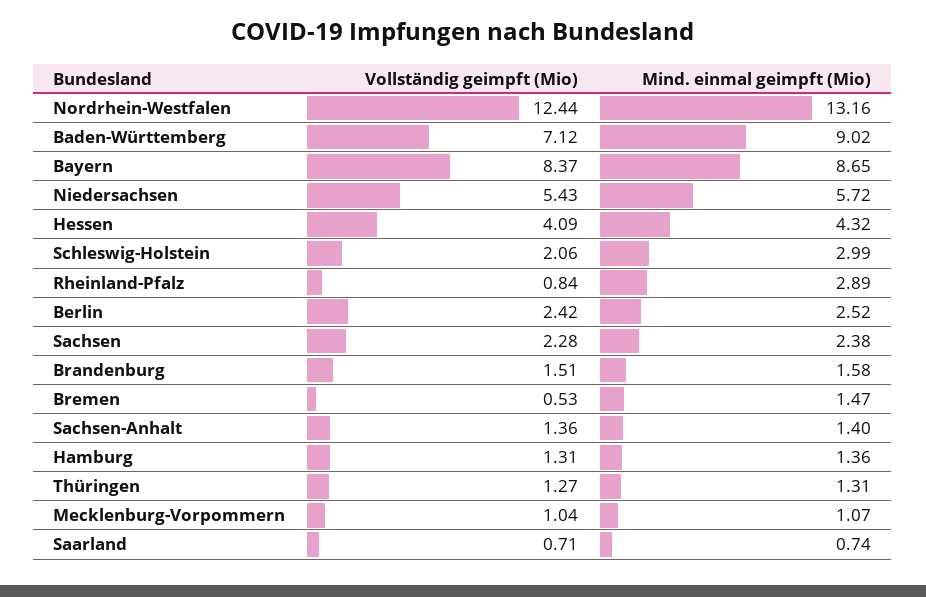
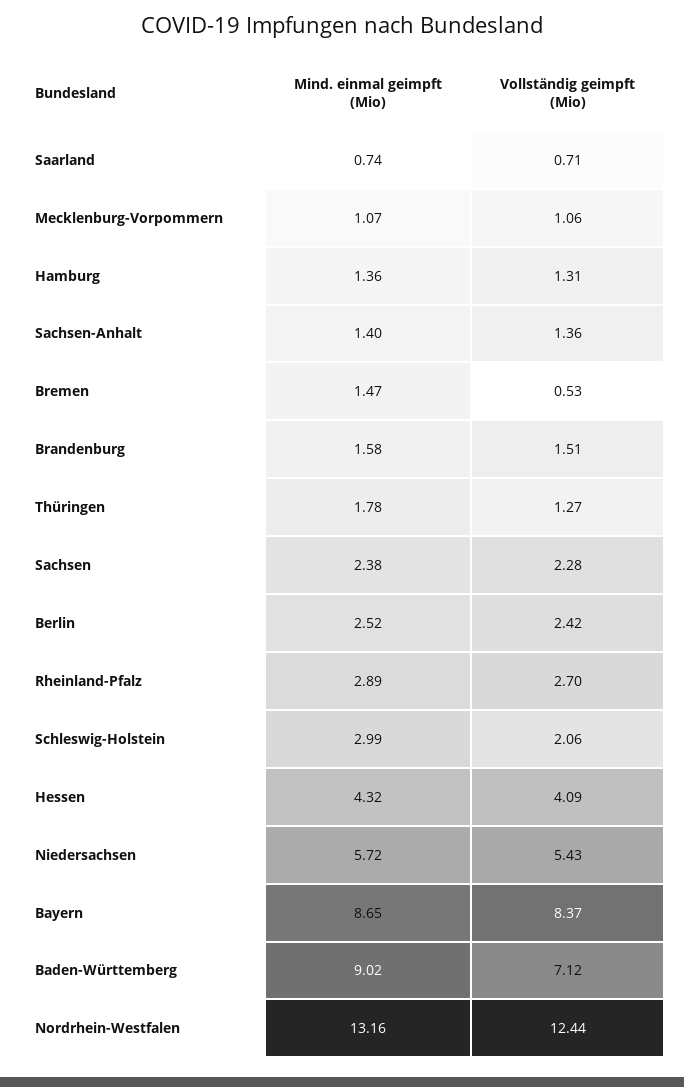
Vollständig geimpft (Mio), Rheinland-Pfalz: 0.84 -> 2.7
Mind. einmal geimpft (Mio), Thüringen: 1.31 -> 1.78
Vollständig geimpft (Mio), Mecklenburg-Vorpommern: 1.04 -> 1.06

